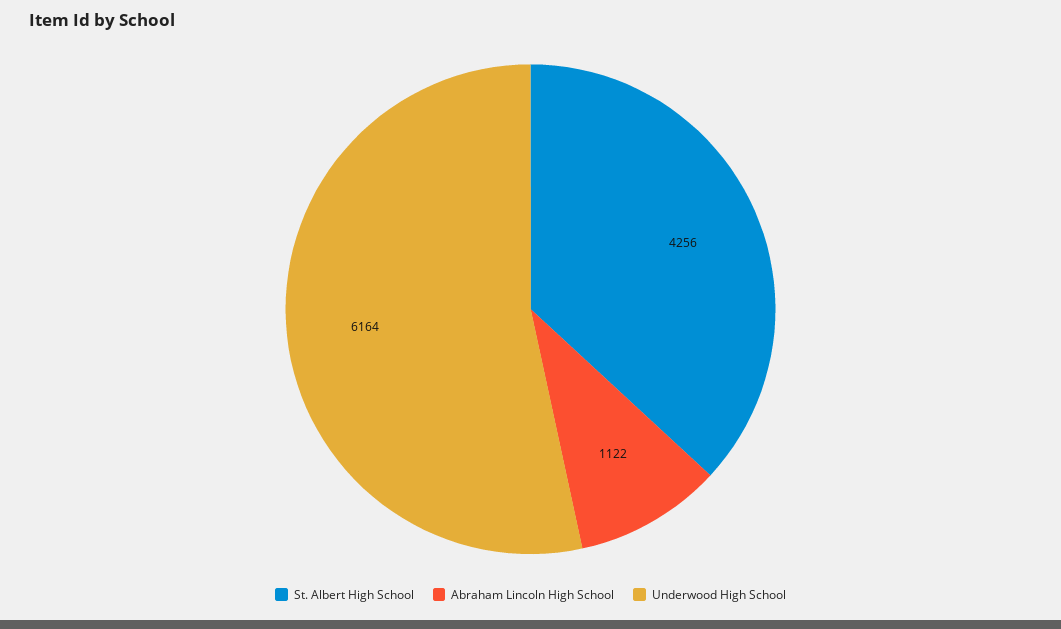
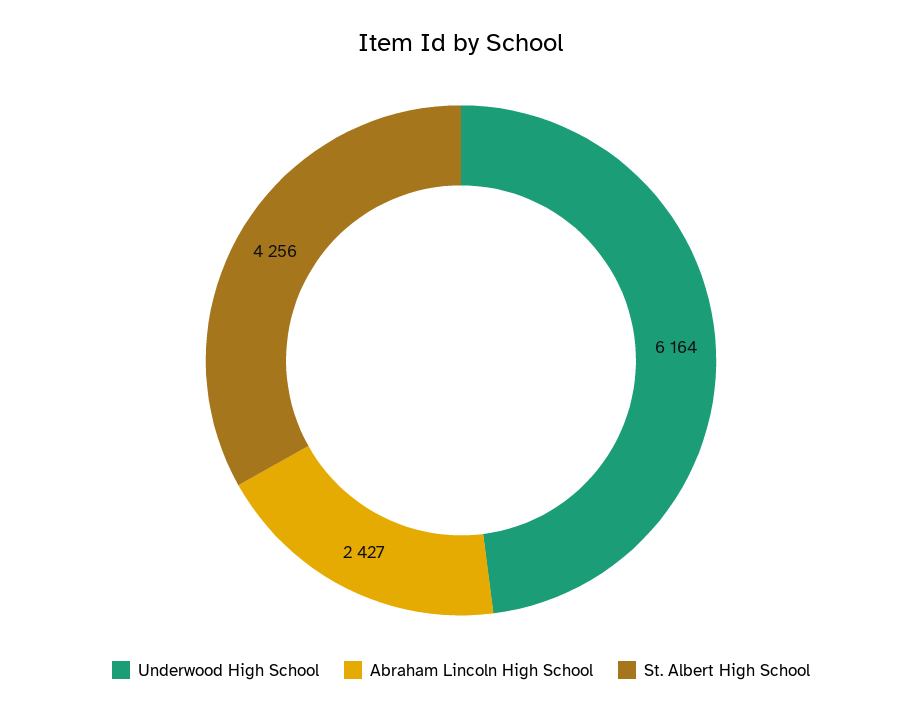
Abraham Lincoln High School: 1122 -> 2427

